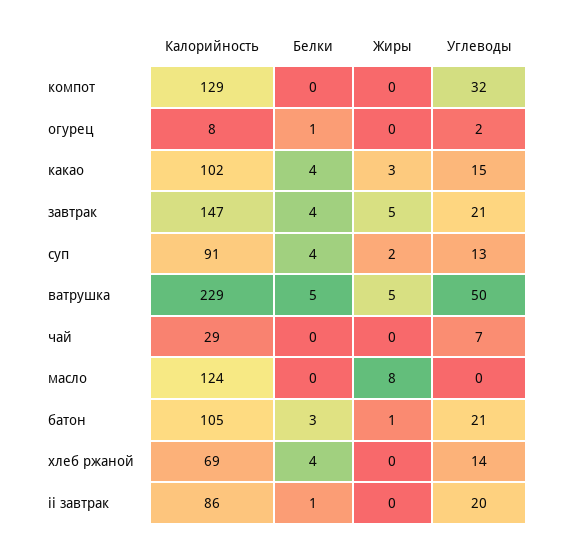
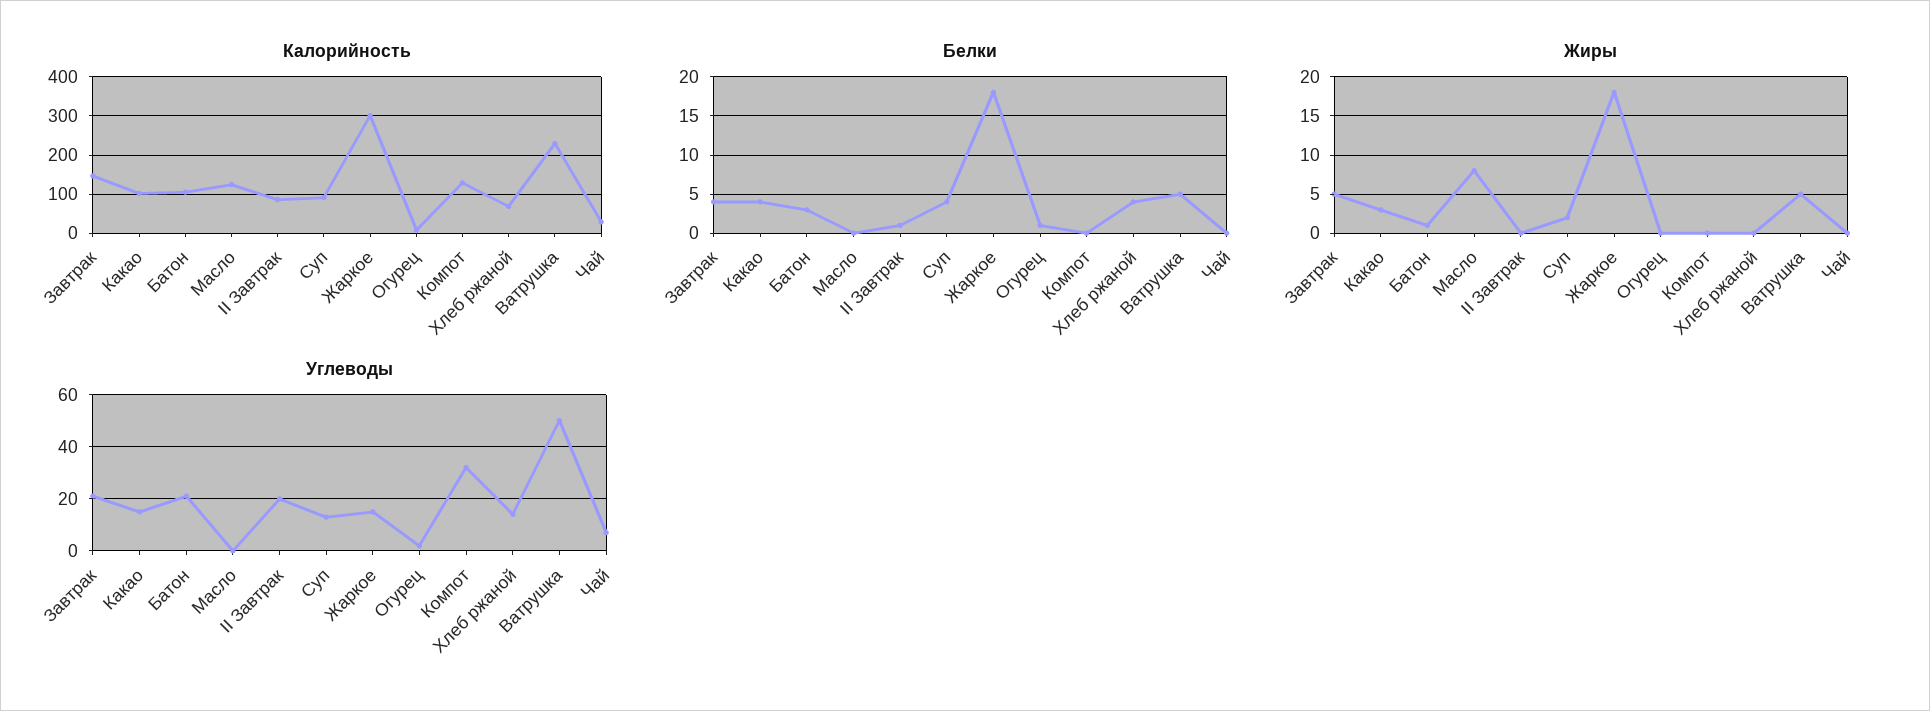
Калорийность, Жаркое: none -> 300
Белки, Жаркое: none -> 18
Жиры, Жаркое: none -> 18
Углеводы, Жаркое: none -> 15

